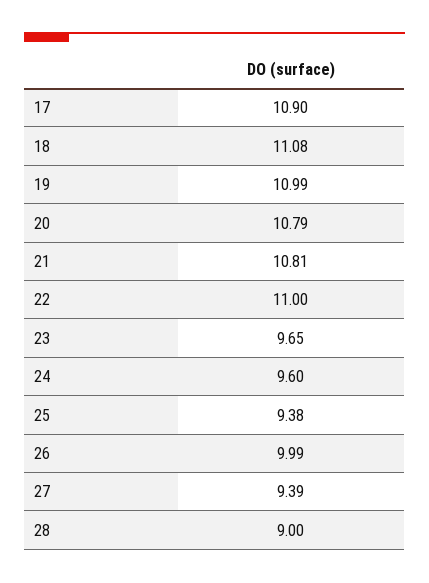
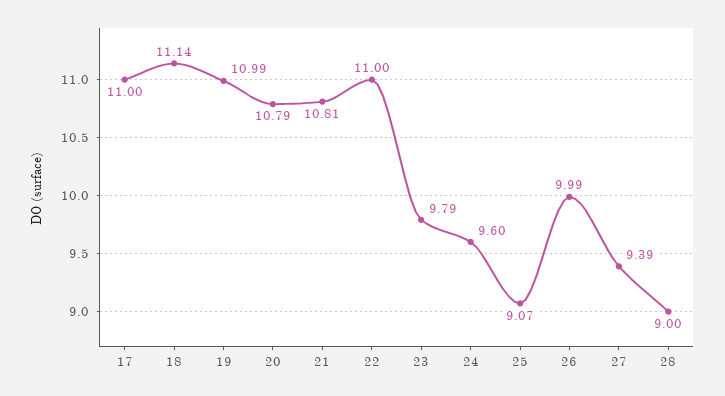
17: 10.9 -> 11
18: 11.08 -> 11.14
23: 9.65 -> 9.79
25: 9.38 -> 9.07

